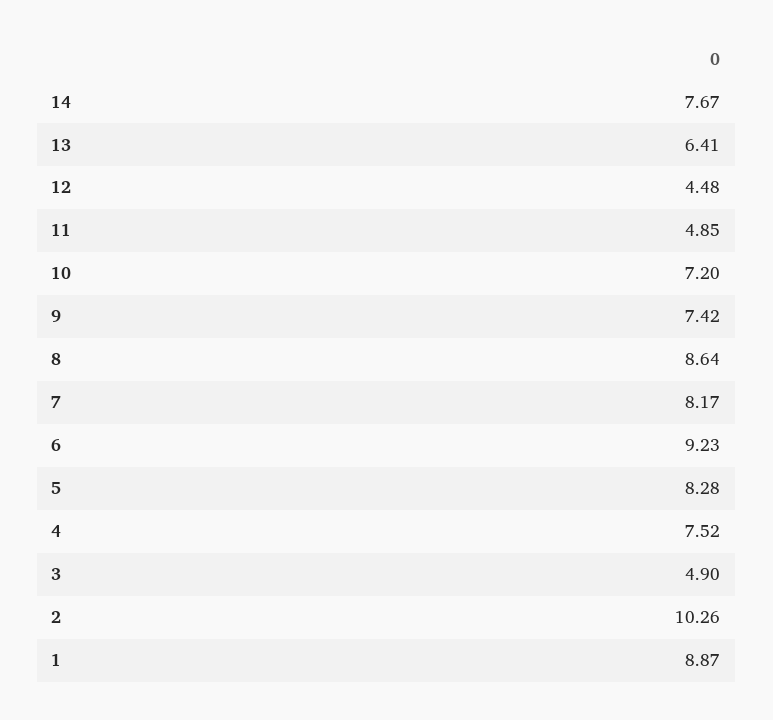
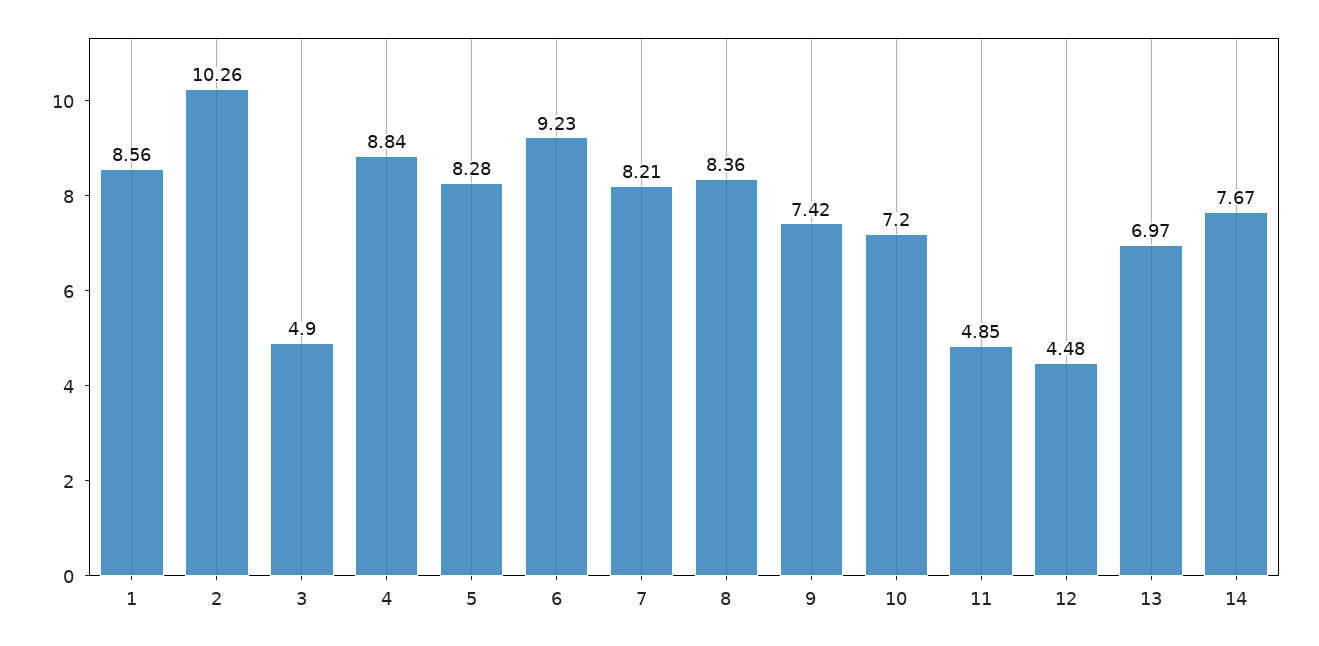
13: 6.41 -> 6.97
8: 8.64 -> 8.36
7: 8.17 -> 8.21
4: 7.52 -> 8.84
1: 8.87 -> 8.56

